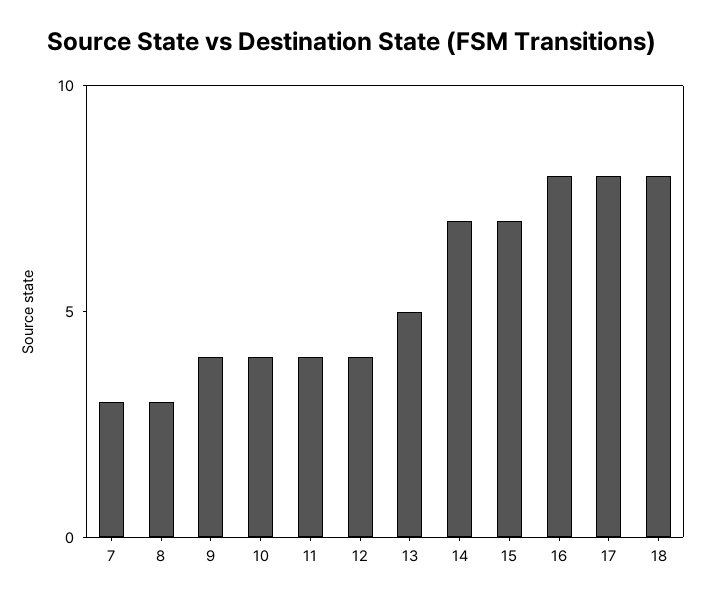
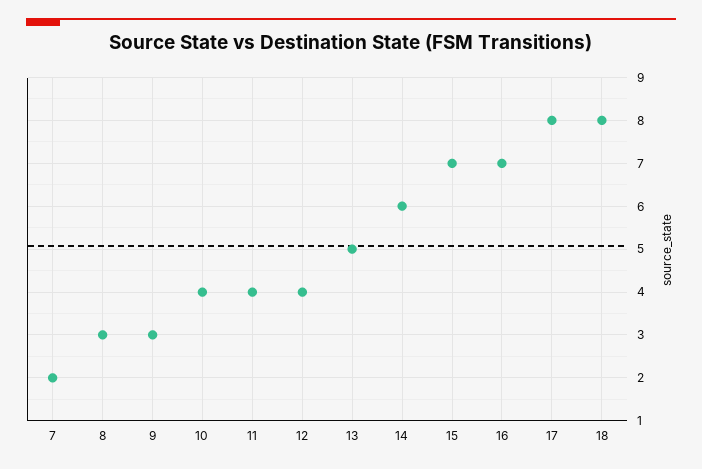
7: 3 -> 2
9: 4 -> 3
14: 7 -> 6
16: 8 -> 7

